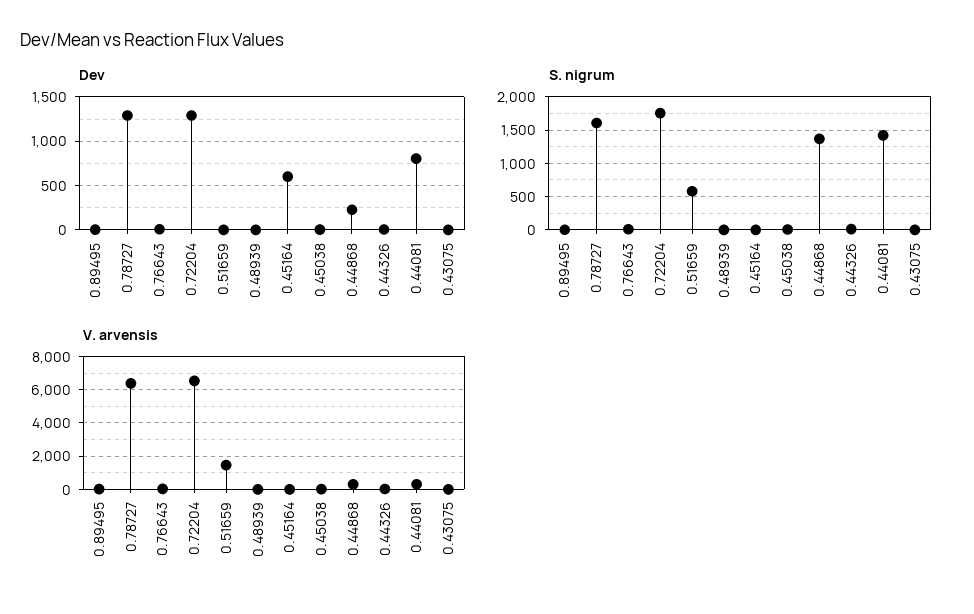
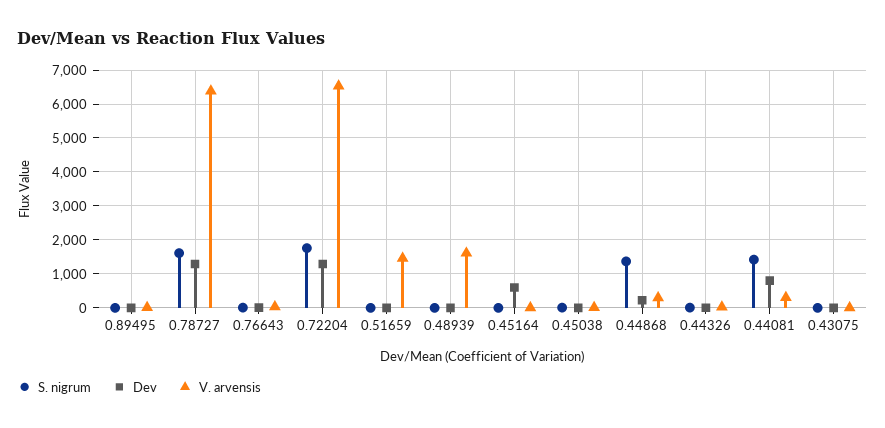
S. nigrum, 0.51659: 600 -> 0
V. arvensis, 0.48939: 0 -> 1600

